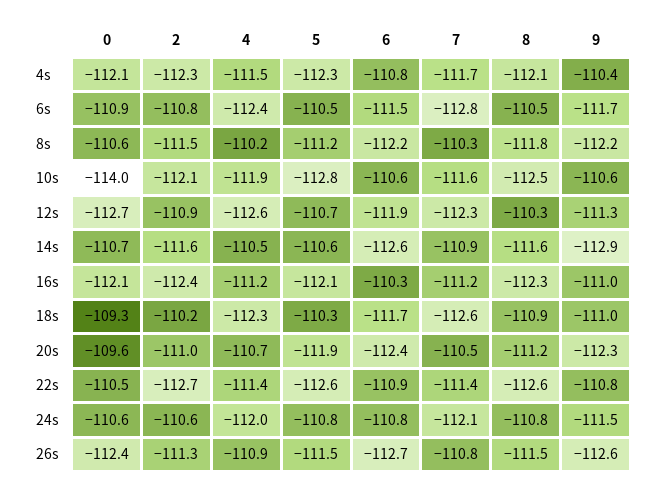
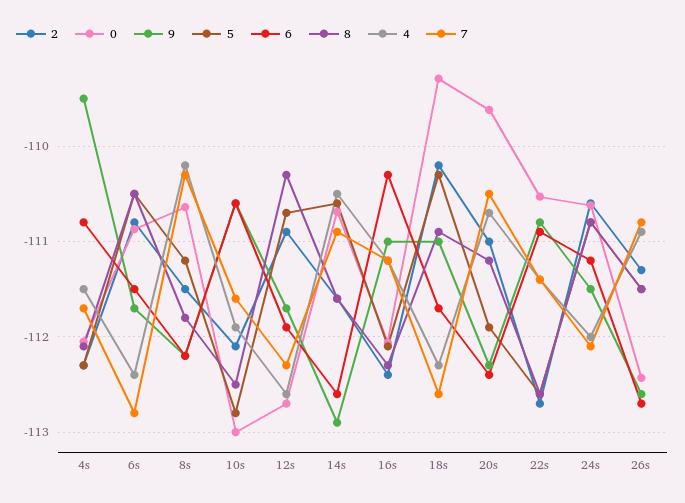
9, 4s: -110.4 -> -109.5
0, 10s: -114 -> -113
9, 12s: -111.3 -> -111.7
6, 24s: -110.8 -> -111.2

